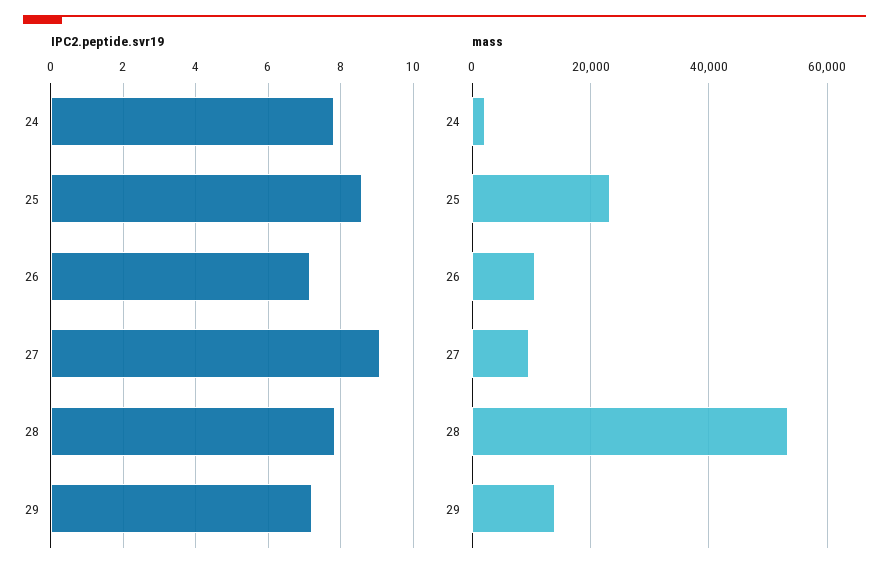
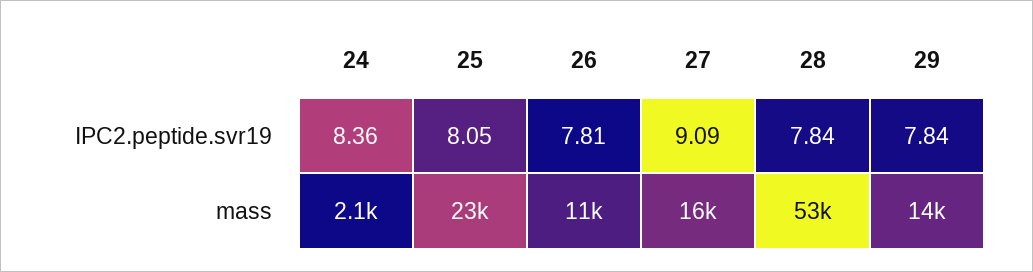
IPC2.peptide.svr19, 24: 7.8 -> 8.36
IPC2.peptide.svr19, 25: 8.6 -> 8.05
IPC2.peptide.svr19, 26: 7.2 -> 7.81
IPC2.peptide.svr19, 29: 7.2 -> 7.84
mass, 27: 10000 -> 16000

